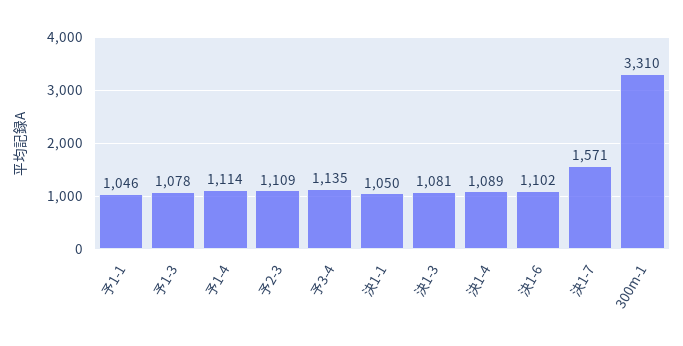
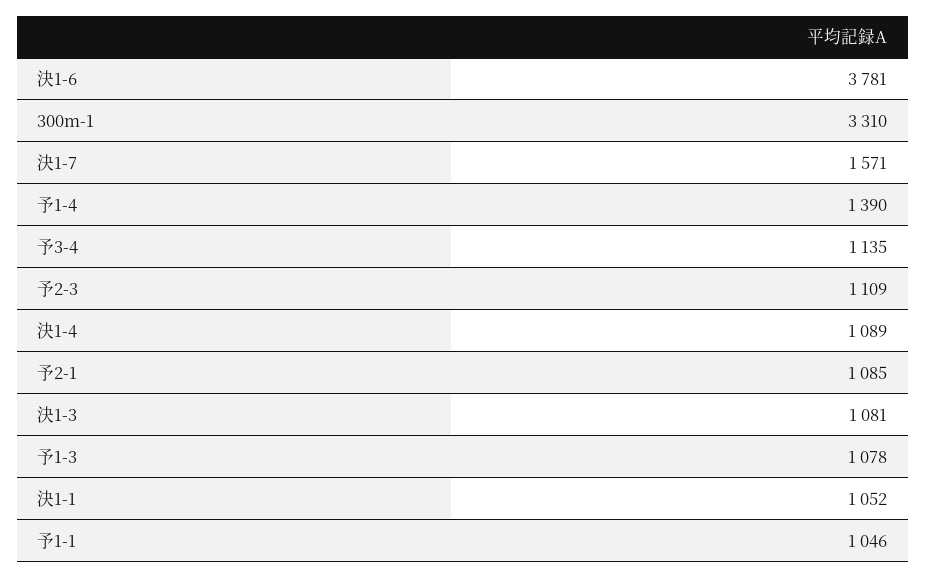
予1-4: 1114 -> 1390
決1-1: 1050 -> 1052
決1-6: 1102 -> 3781
予2-1: none -> 1085

